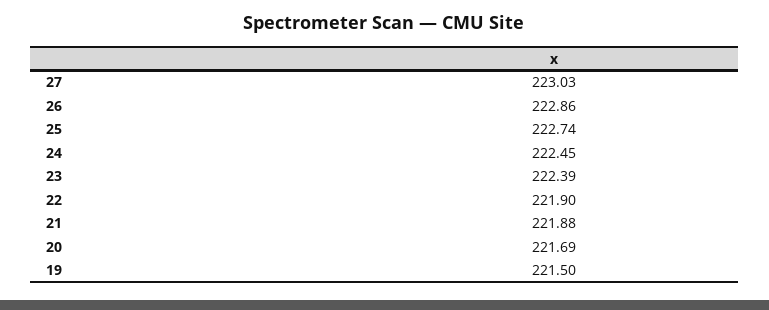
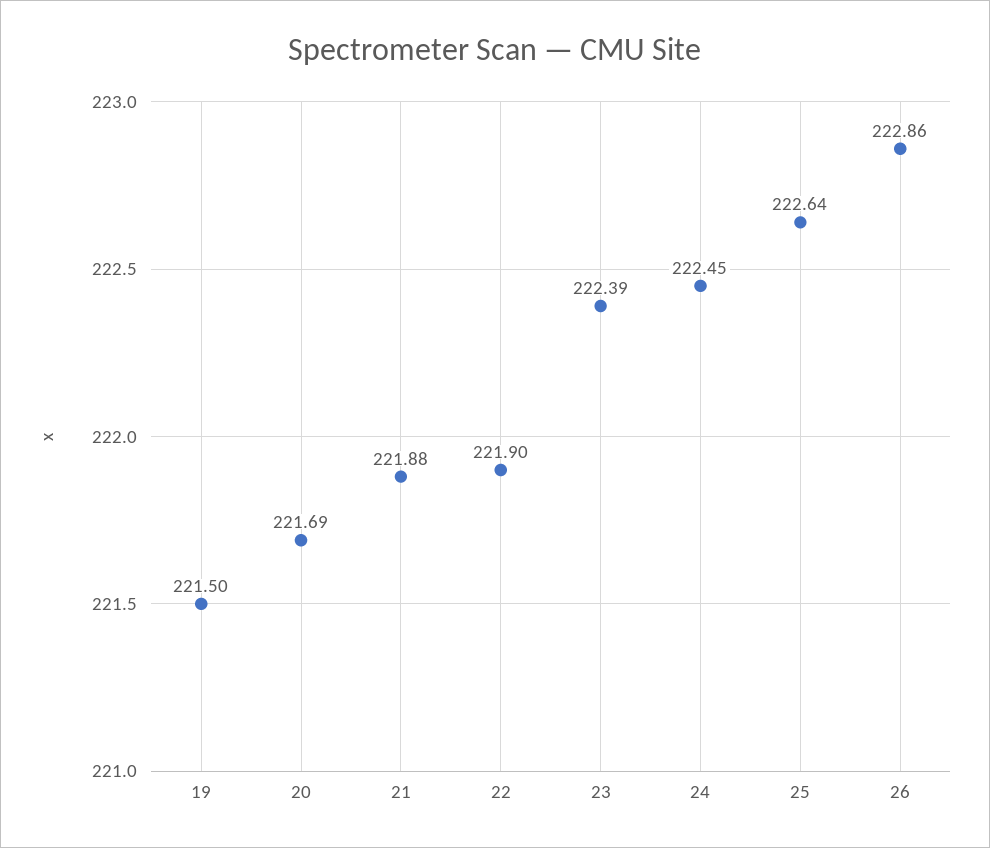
27: 223.03 -> none
25: 222.74 -> 222.64

